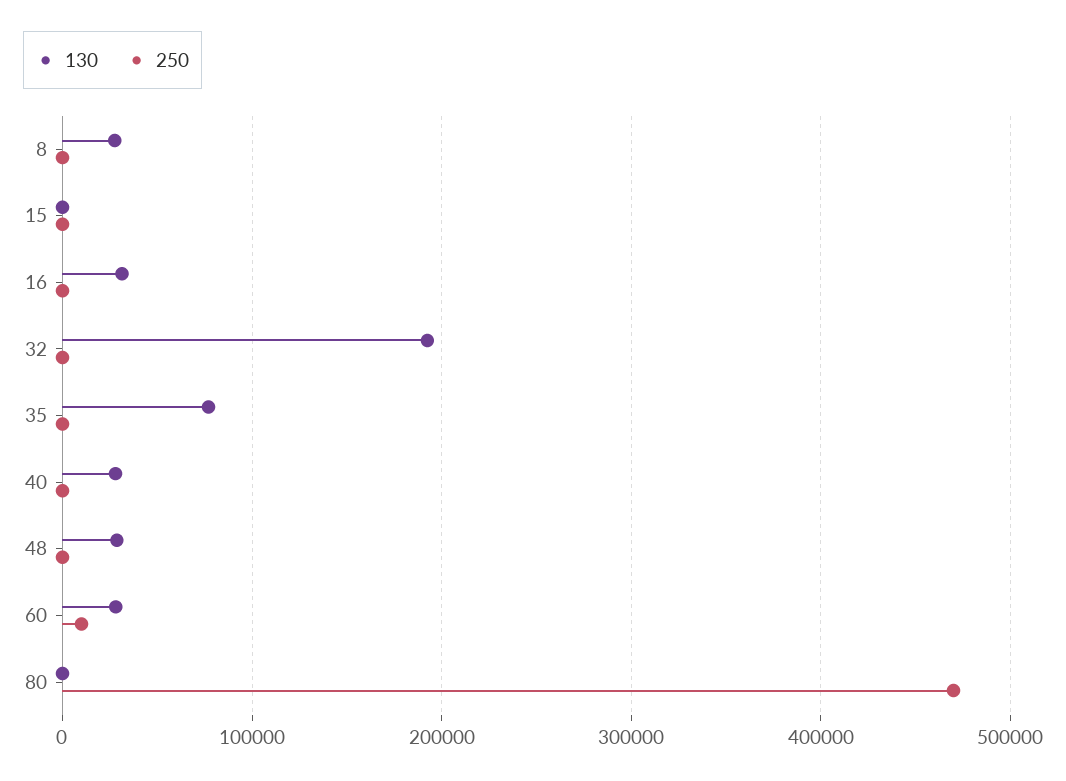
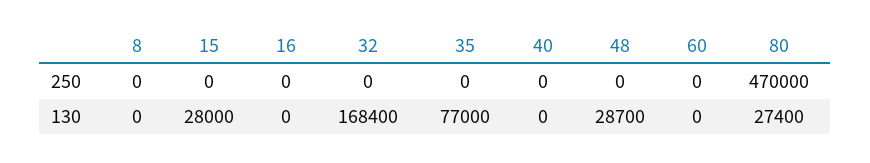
130, 8: 30000 -> 0
130, 15: 0 -> 28000
130, 16: 30000 -> 0
130, 32: 190000 -> 168400
130, 40: 30000 -> 0
130, 60: 30000 -> 0
250, 60: 10000 -> 0
130, 80: 0 -> 27400

